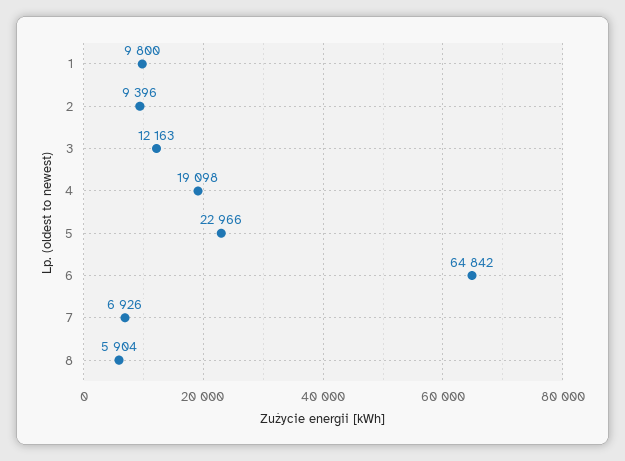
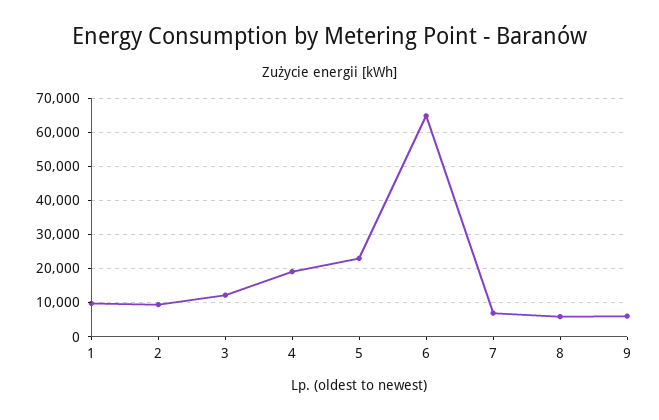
9: none -> 6000

